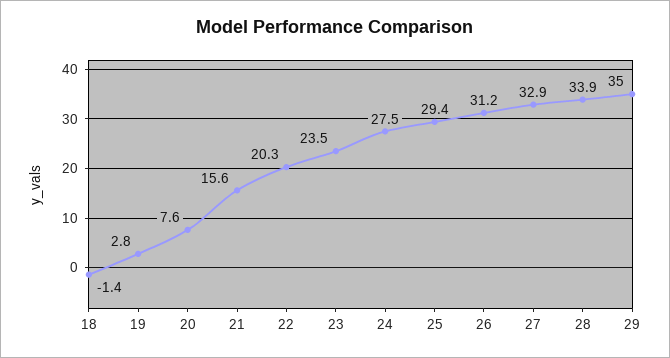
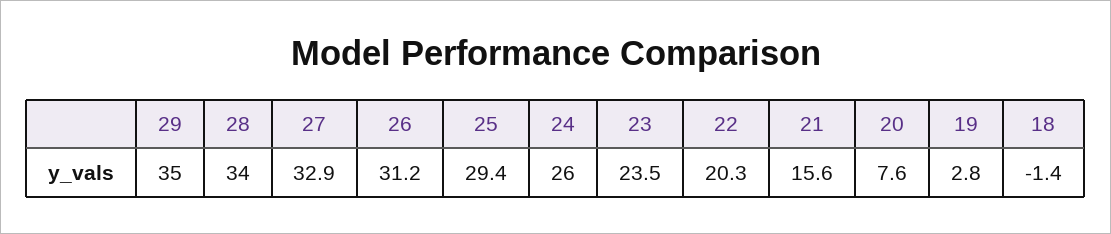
24: 27.5 -> 26
28: 33.9 -> 34

